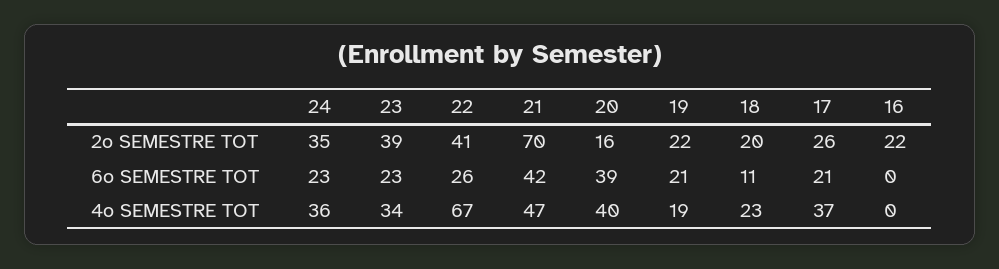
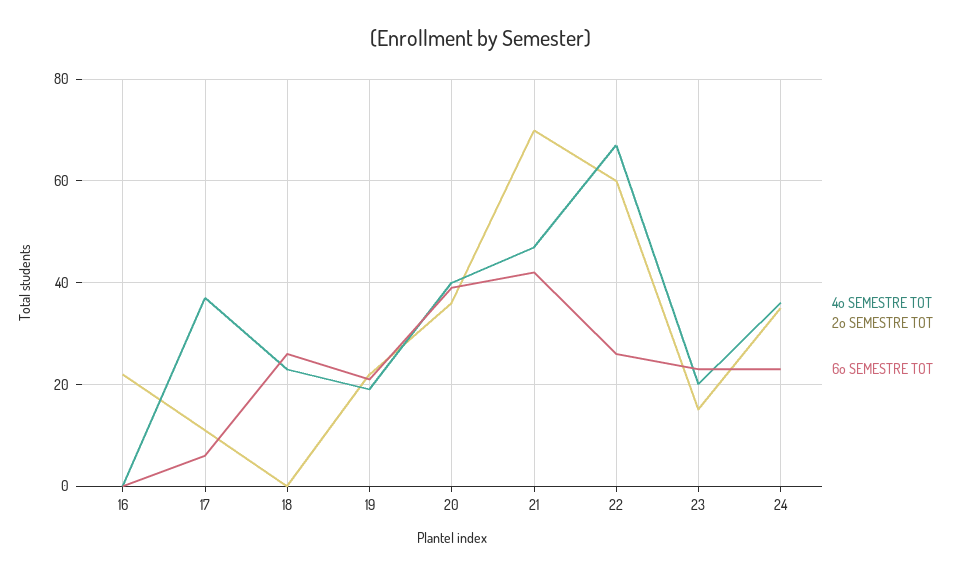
2o SEMESTRE TOT, 23: 39 -> 15
2o SEMESTRE TOT, 22: 41 -> 60
2o SEMESTRE TOT, 20: 16 -> 35
2o SEMESTRE TOT, 18: 20 -> 0
2o SEMESTRE TOT, 17: 26 -> 10
6o SEMESTRE TOT, 18: 11 -> 25
6o SEMESTRE TOT, 17: 21 -> 5
4o SEMESTRE TOT, 23: 34 -> 20

